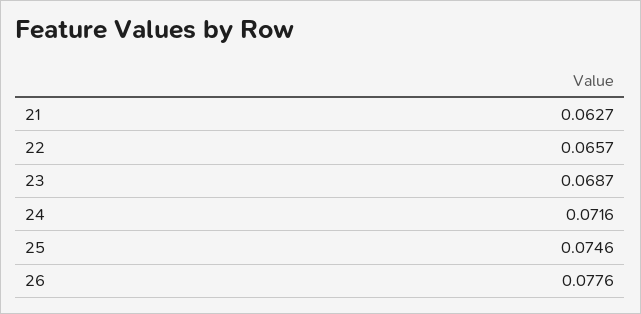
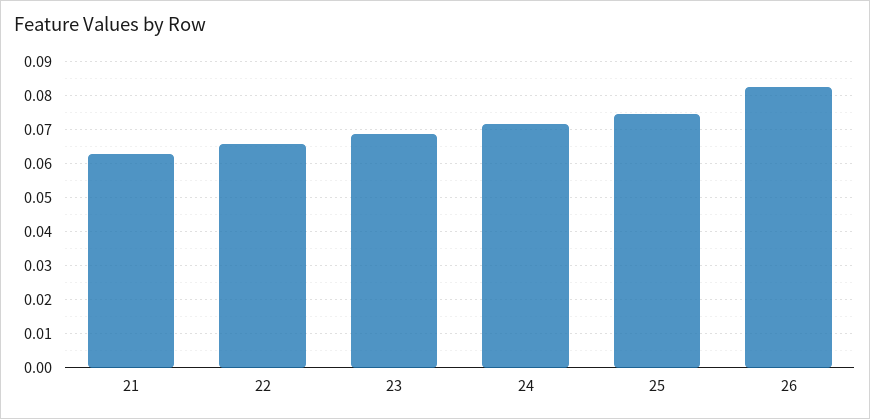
26: 0.0776 -> 0.082

